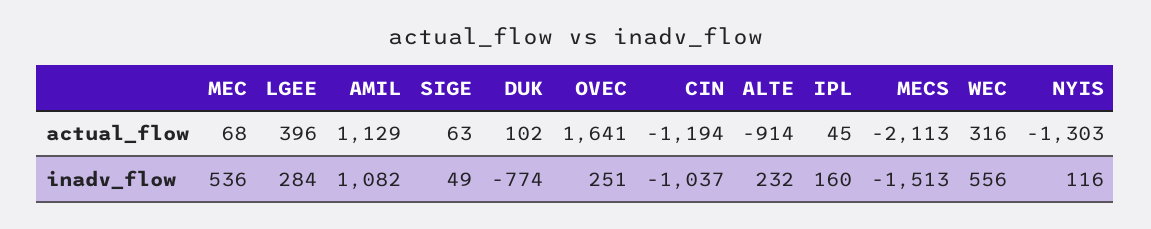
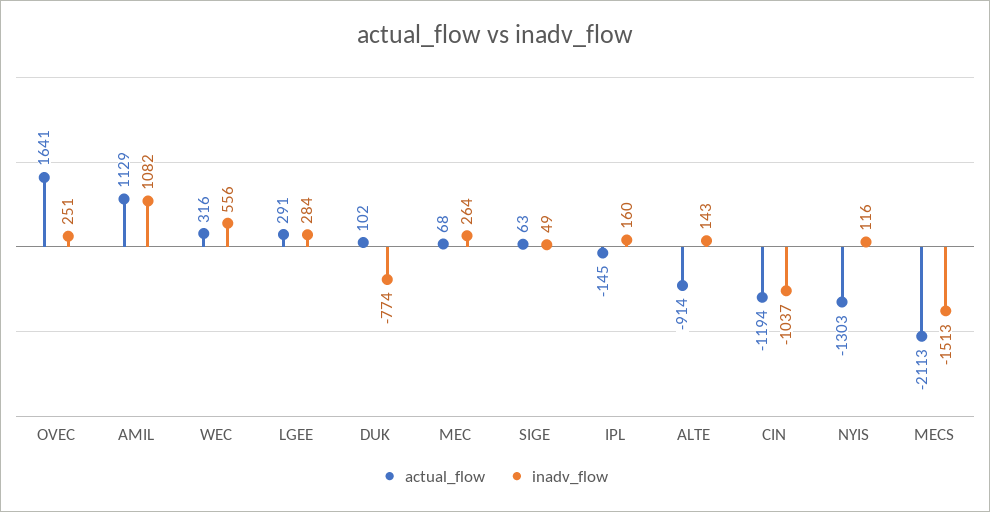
actual_flow, LGEE: 396 -> 291
actual_flow, IPL: 45 -> -145
inadv_flow, MEC: 536 -> 264
inadv_flow, ALTE: 232 -> 143

